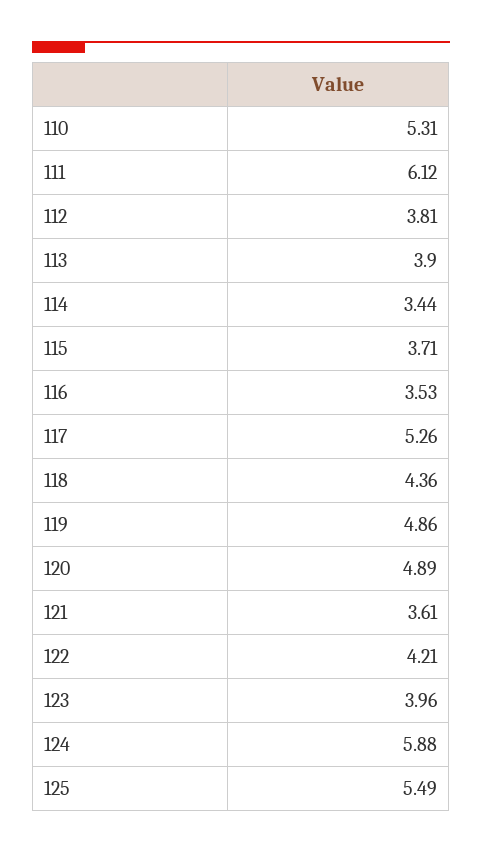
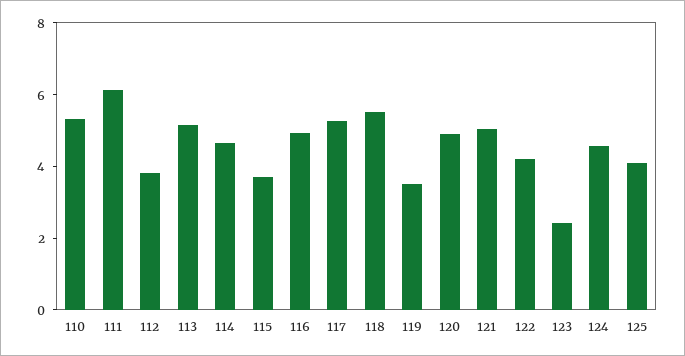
113: 3.9 -> 5
114: 3.44 -> 4.5
116: 3.53 -> 5
118: 4.36 -> 5.5
119: 4.86 -> 3.5
121: 3.61 -> 5
123: 3.96 -> 2.5
124: 5.88 -> 4.5
125: 5.49 -> 4

